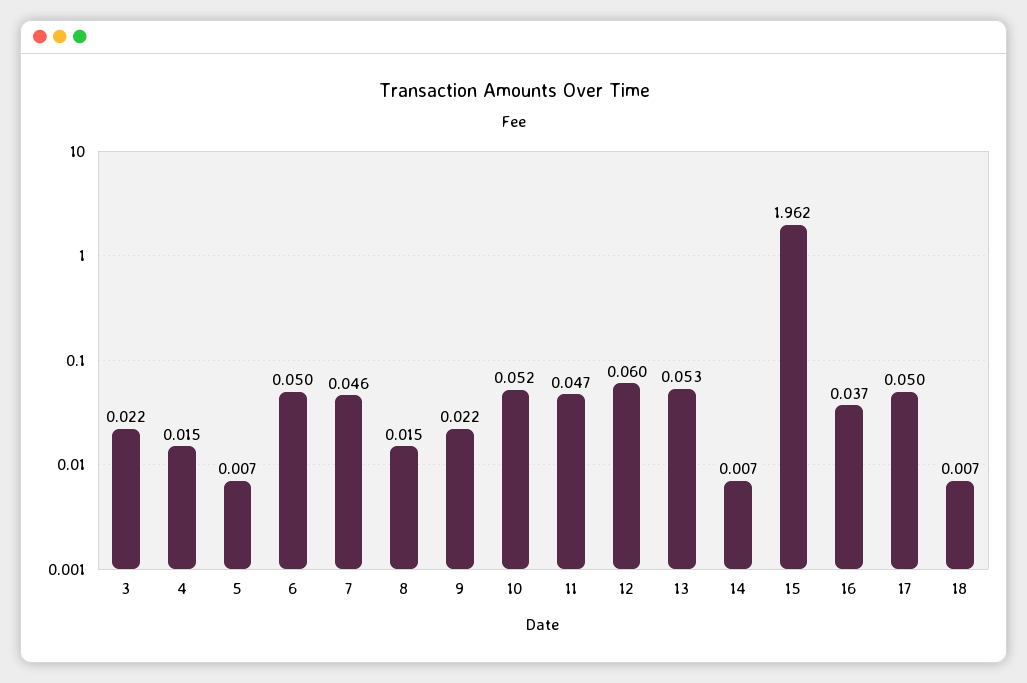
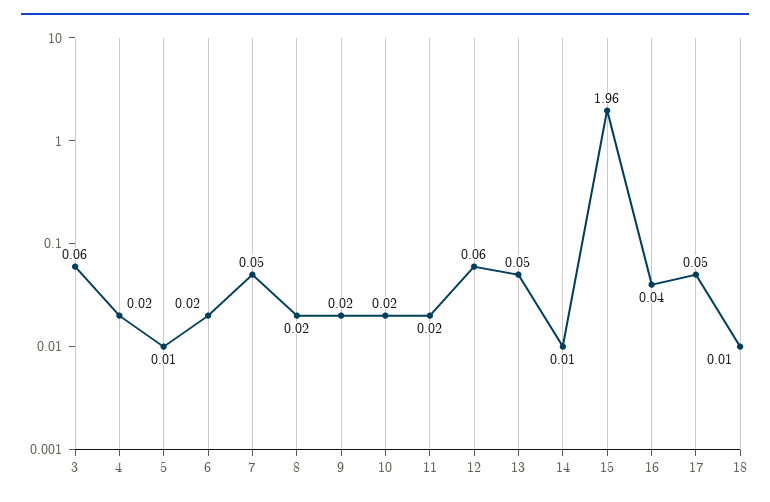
3: 0.022 -> 0.06
6: 0.05 -> 0.02
10: 0.052 -> 0.02
11: 0.047 -> 0.02

